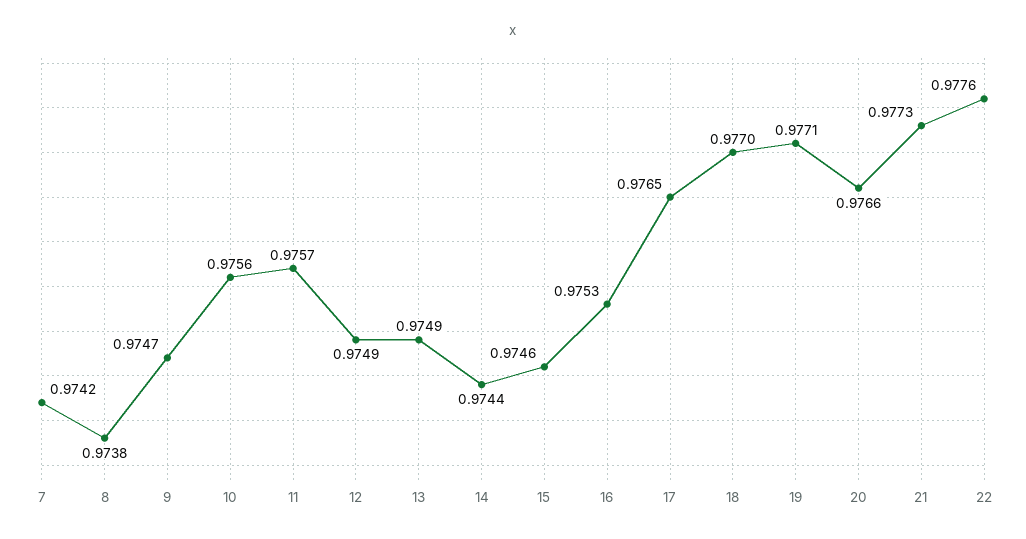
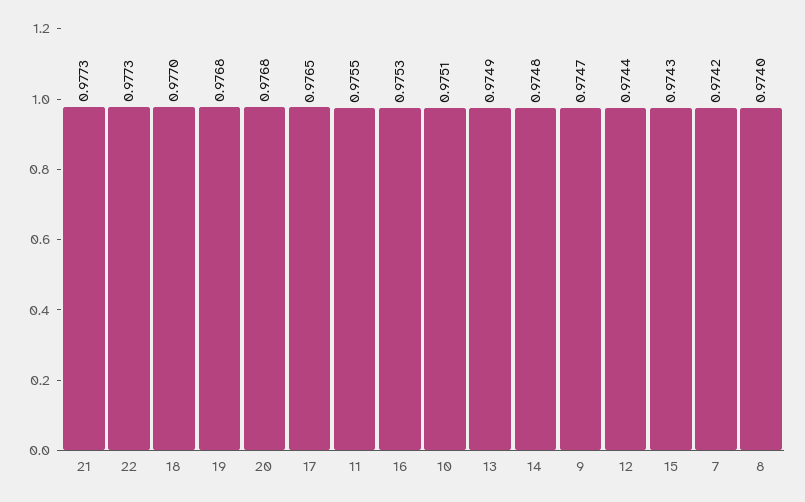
8: 0.9738 -> 0.974
10: 0.9756 -> 0.9751
11: 0.9757 -> 0.9755
12: 0.9749 -> 0.9744
14: 0.9744 -> 0.9748
15: 0.9746 -> 0.9743
19: 0.9771 -> 0.9768
20: 0.9766 -> 0.9768
22: 0.9776 -> 0.9773

